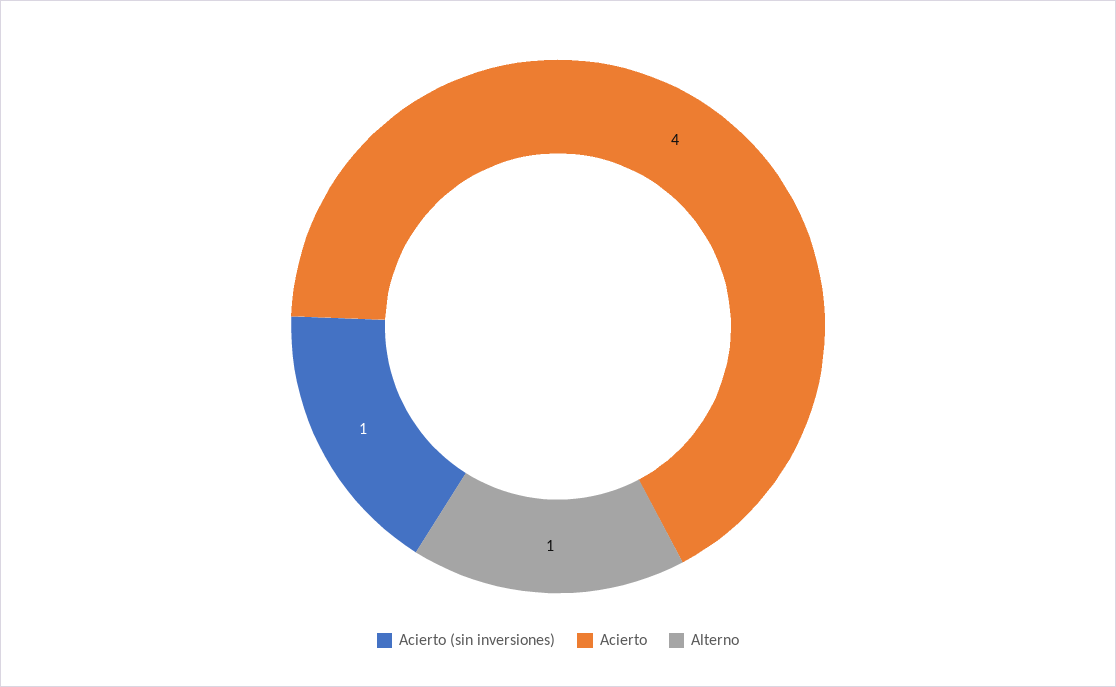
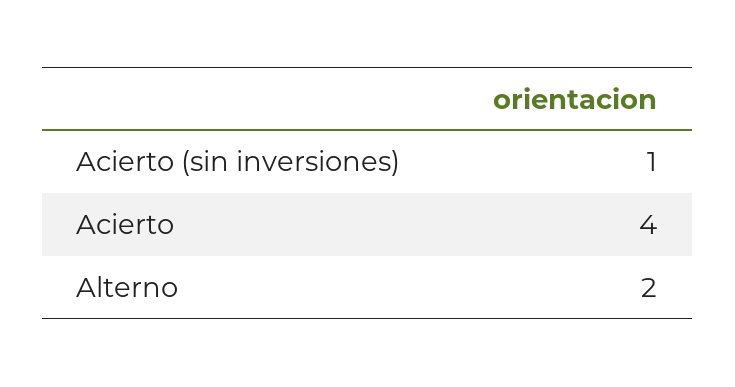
Alterno: 1 -> 2

